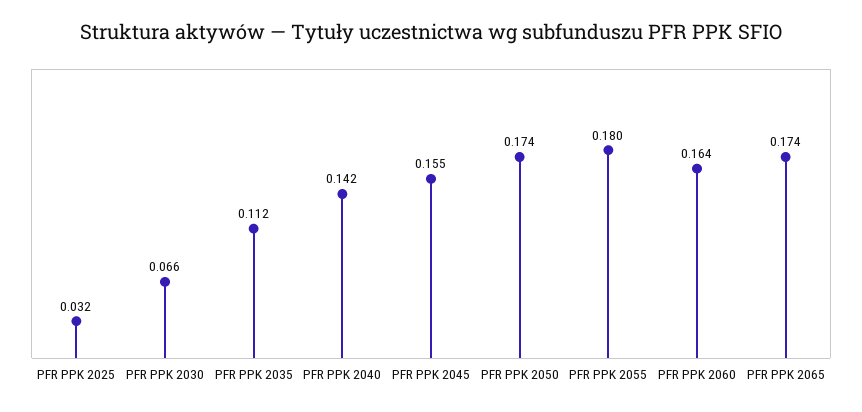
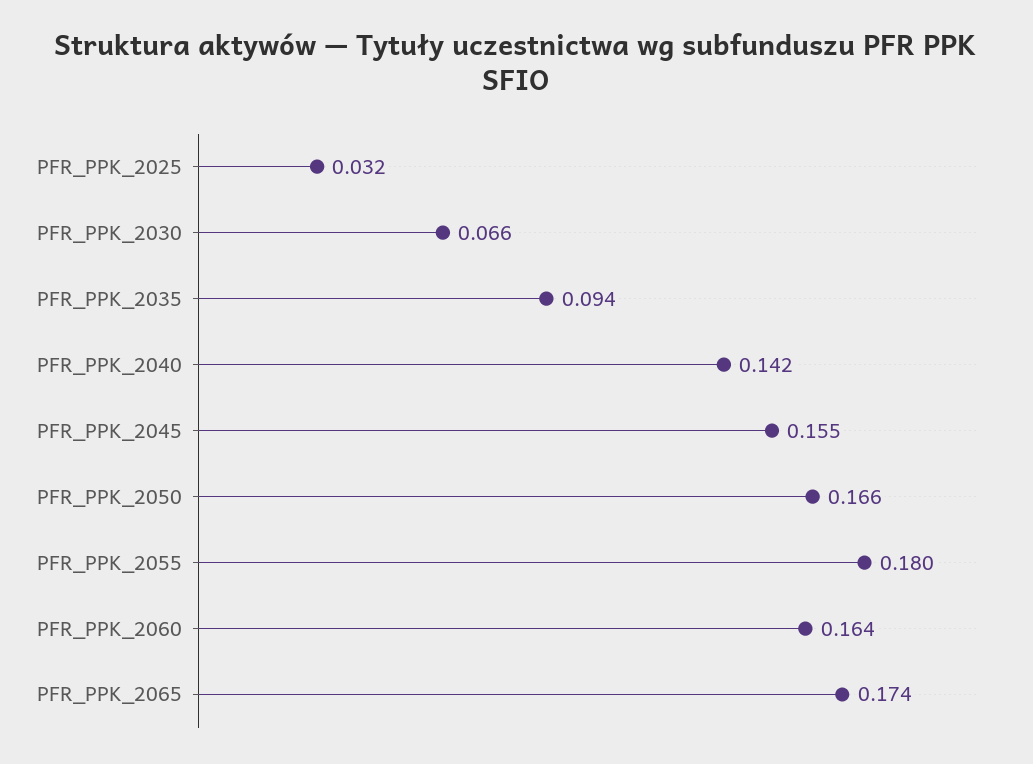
PFR PPK 2035: 0.112 -> 0.094
PFR PPK 2050: 0.174 -> 0.166

